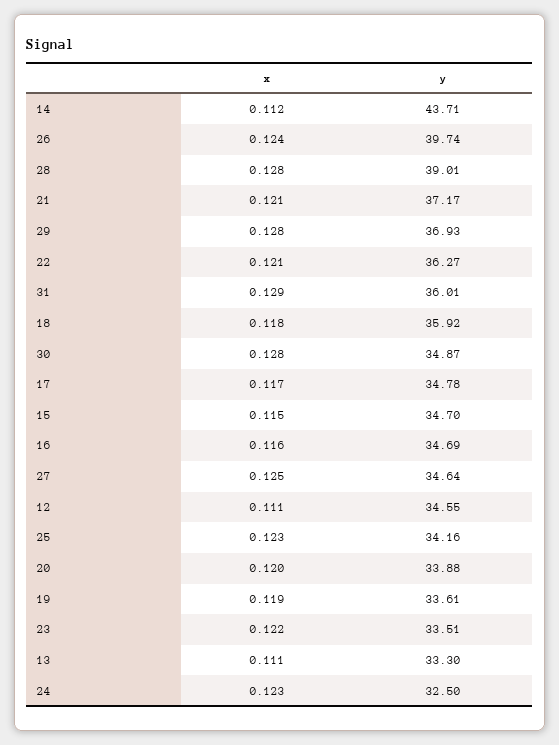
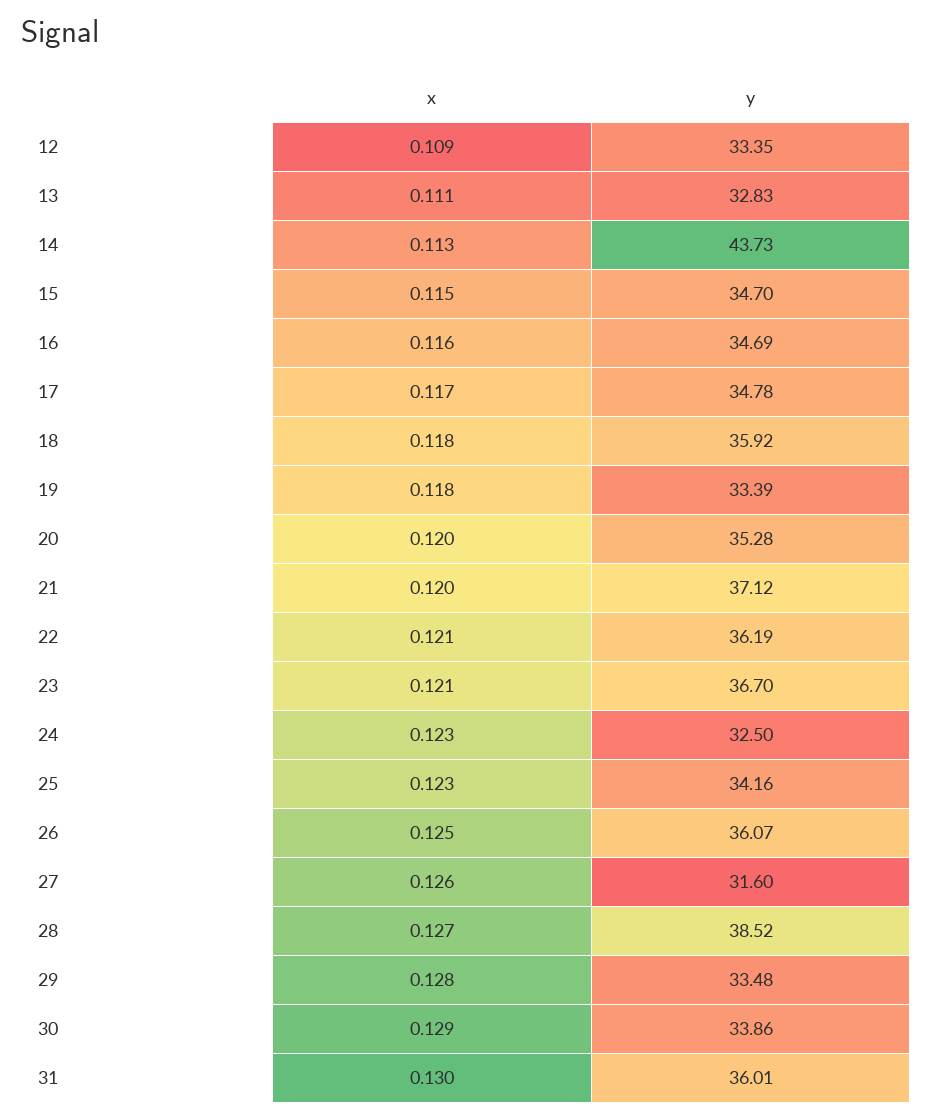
x, 14: 0.112 -> 0.113
y, 14: 43.71 -> 43.73
x, 26: 0.124 -> 0.125
y, 26: 39.74 -> 36.07
x, 28: 0.128 -> 0.127
y, 28: 39.01 -> 38.52
x, 21: 0.121 -> 0.12
y, 21: 37.17 -> 37.12
y, 29: 36.93 -> 33.48
y, 22: 36.27 -> 36.19
x, 31: 0.129 -> 0.13
x, 30: 0.128 -> 0.129
y, 30: 34.87 -> 33.86
x, 27: 0.125 -> 0.126
y, 27: 34.64 -> 31.6
x, 12: 0.111 -> 0.109
y, 12: 34.55 -> 33.35
y, 20: 33.88 -> 35.28
x, 19: 0.119 -> 0.118
y, 19: 33.61 -> 33.39
x, 23: 0.122 -> 0.121
y, 23: 33.51 -> 36.7
y, 13: 33.3 -> 32.83

